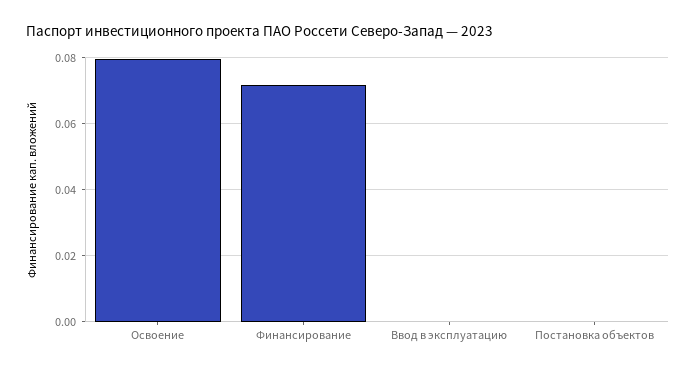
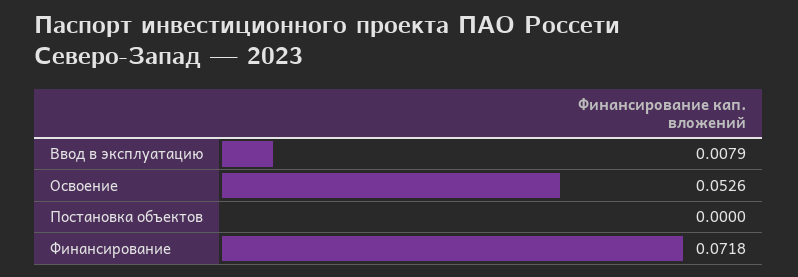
Освоение: 0.08 -> 0.0526
Ввод в эксплуатацию: 0 -> 0.0079

